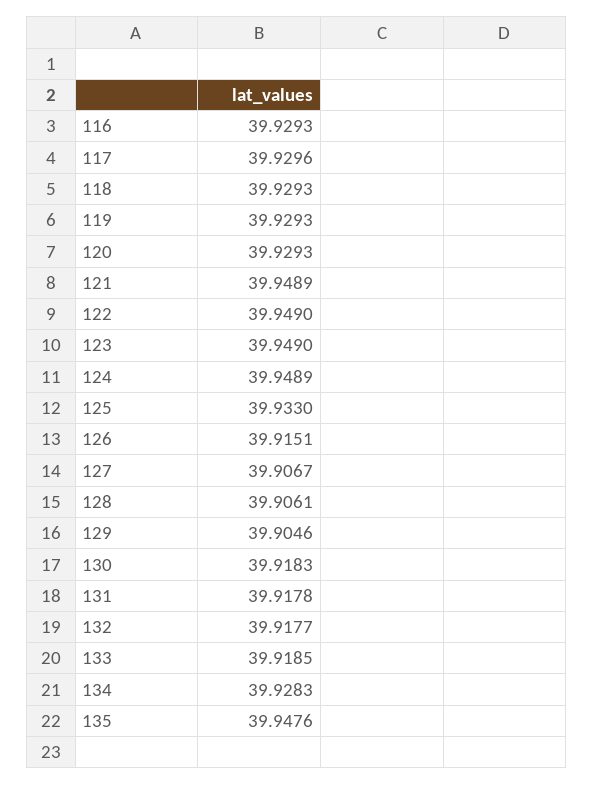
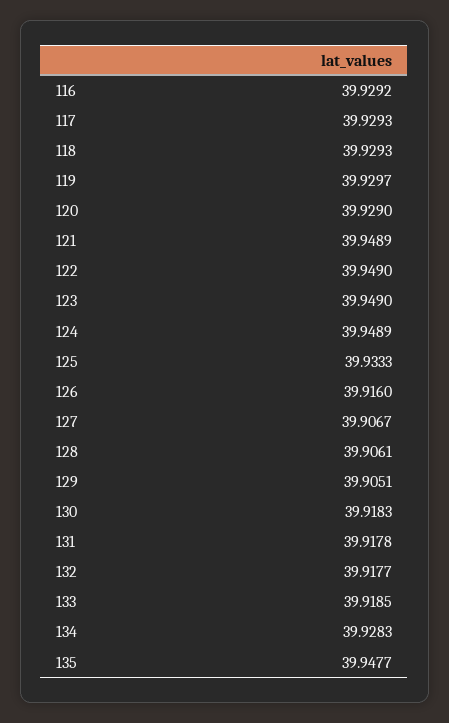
116: 39.9293 -> 39.9292
117: 39.9296 -> 39.9293
119: 39.9293 -> 39.9297
120: 39.9293 -> 39.929
125: 39.933 -> 39.9333
126: 39.9151 -> 39.916
129: 39.9046 -> 39.9051
135: 39.9476 -> 39.9477

